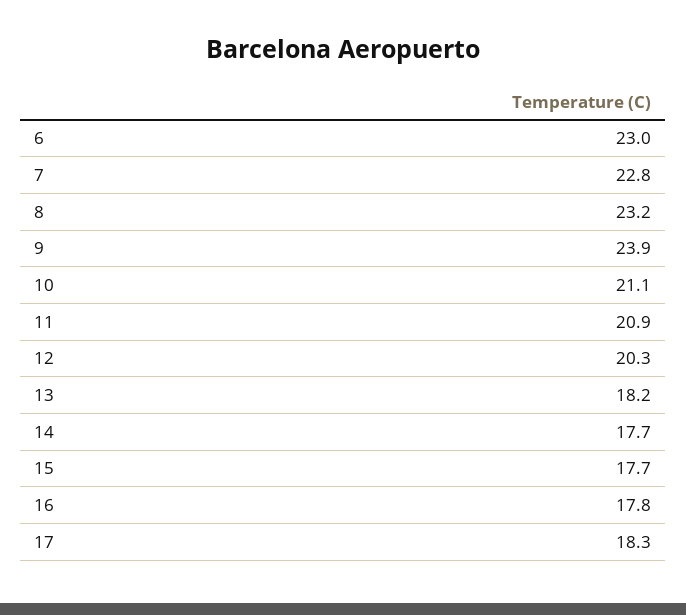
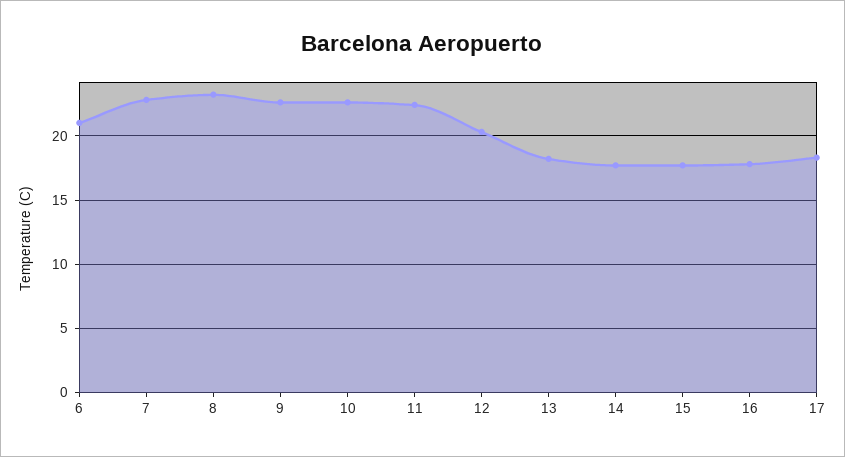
6: 23 -> 21
9: 23.9 -> 22.5
10: 21.1 -> 22.5
11: 20.9 -> 22.5

